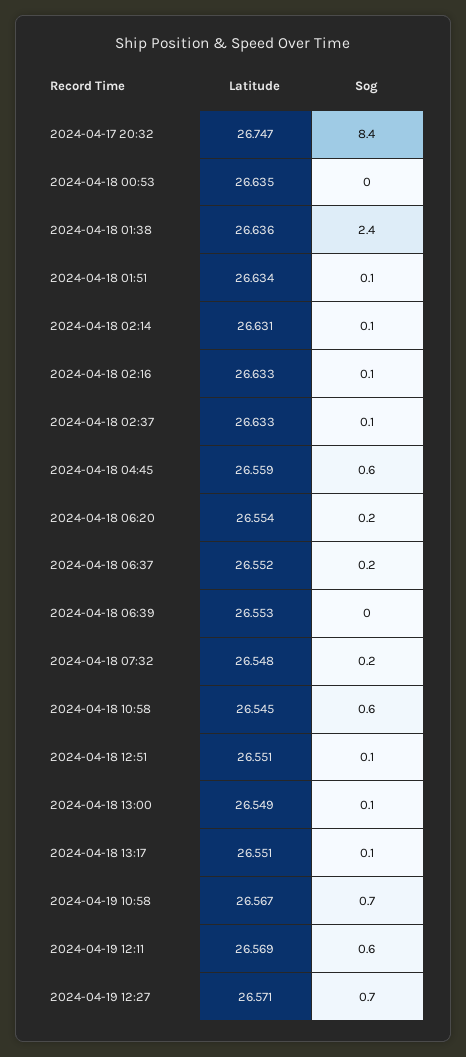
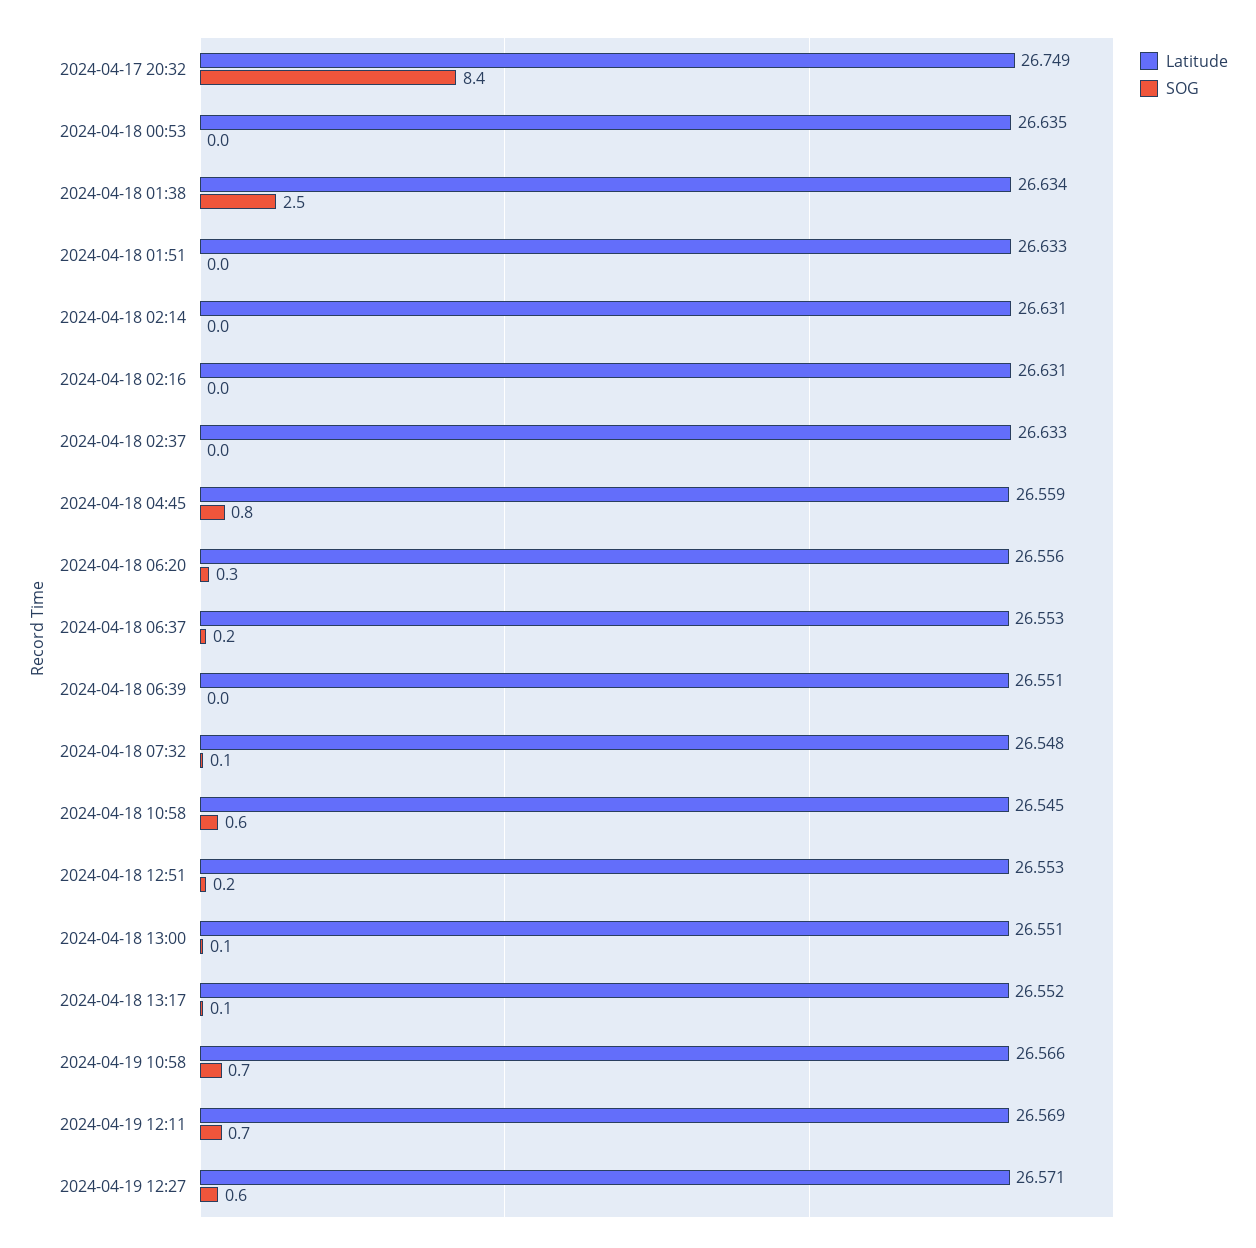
Latitude, 2024-04-17 20:32: 26.747 -> 26.749
Latitude, 2024-04-18 01:38: 26.636 -> 26.634
Sog, 2024-04-18 01:38: 2.4 -> 2.5
Latitude, 2024-04-18 01:51: 26.634 -> 26.633
Sog, 2024-04-18 01:51: 0.1 -> 0
Sog, 2024-04-18 02:14: 0.1 -> 0
Latitude, 2024-04-18 02:16: 26.633 -> 26.631
Sog, 2024-04-18 02:16: 0.1 -> 0
Sog, 2024-04-18 02:37: 0.1 -> 0
Sog, 2024-04-18 04:45: 0.6 -> 0.8
Latitude, 2024-04-18 06:20: 26.554 -> 26.556
Sog, 2024-04-18 06:20: 0.2 -> 0.3
Latitude, 2024-04-18 06:37: 26.552 -> 26.553
Latitude, 2024-04-18 06:39: 26.553 -> 26.551
Sog, 2024-04-18 07:32: 0.2 -> 0.1
Latitude, 2024-04-18 12:51: 26.551 -> 26.553
Sog, 2024-04-18 12:51: 0.1 -> 0.2
Latitude, 2024-04-18 13:00: 26.549 -> 26.551
Latitude, 2024-04-18 13:17: 26.551 -> 26.552
Latitude, 2024-04-19 10:58: 26.567 -> 26.566
Sog, 2024-04-19 12:11: 0.6 -> 0.7
Sog, 2024-04-19 12:27: 0.7 -> 0.6

